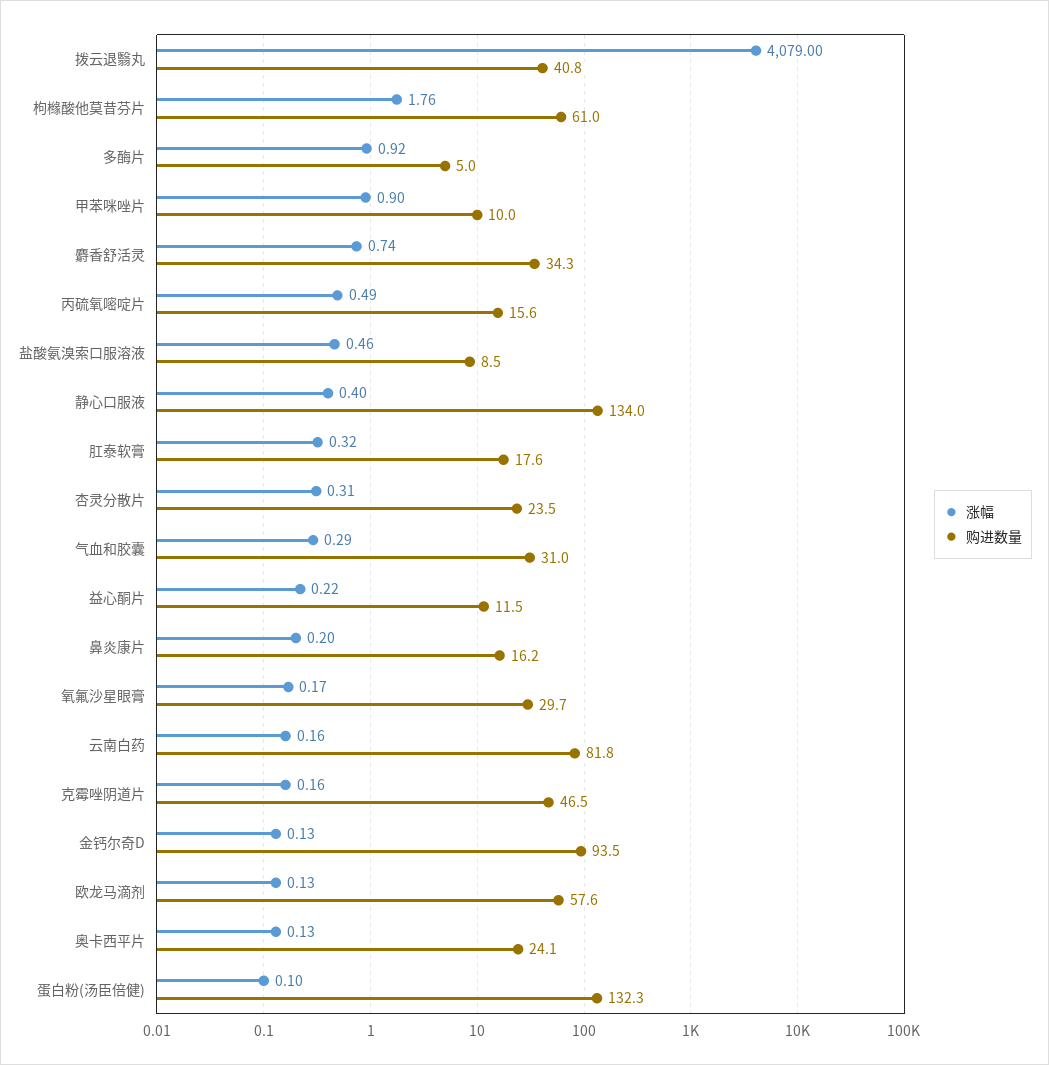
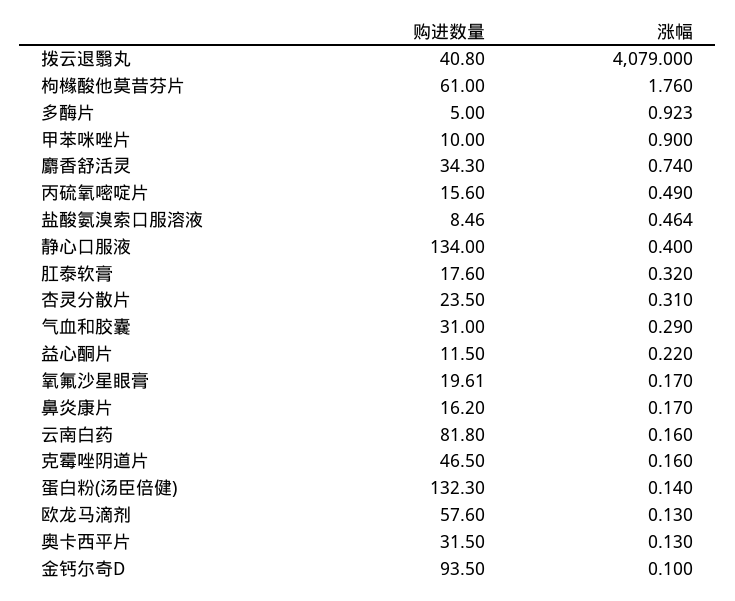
涨幅, 鼻炎康片: 0.2 -> 0.17
购进数量, 氧氟沙星眼膏: 29.7 -> 19.61
涨幅, 金钙尔奇D: 0.13 -> 0.1
购进数量, 奥卡西平片: 24.1 -> 31.5
涨幅, 蛋白粉(汤臣倍健): 0.1 -> 0.14

